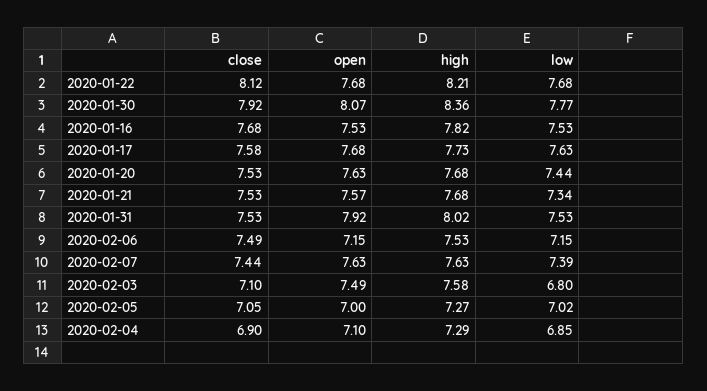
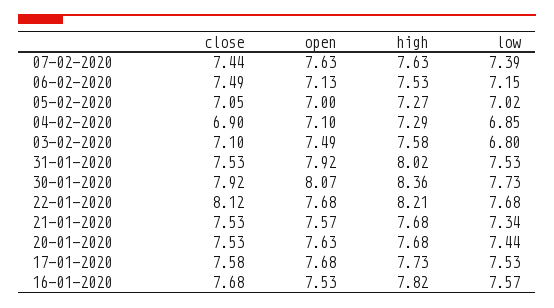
low, 2020-01-30: 7.77 -> 7.73
low, 2020-01-16: 7.53 -> 7.57
low, 2020-01-17: 7.63 -> 7.53
open, 2020-02-06: 7.15 -> 7.13

